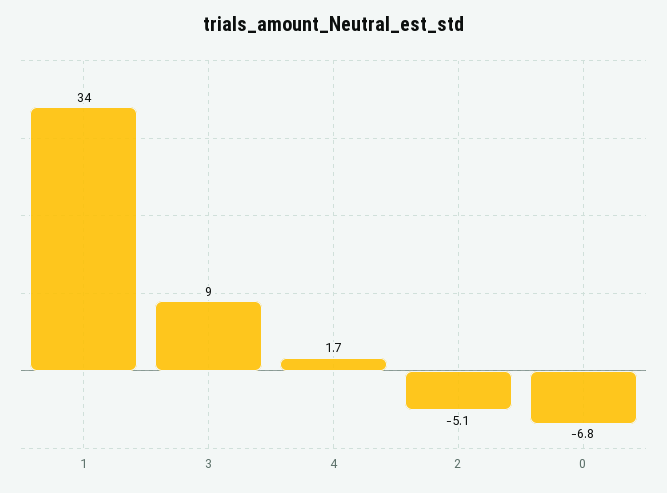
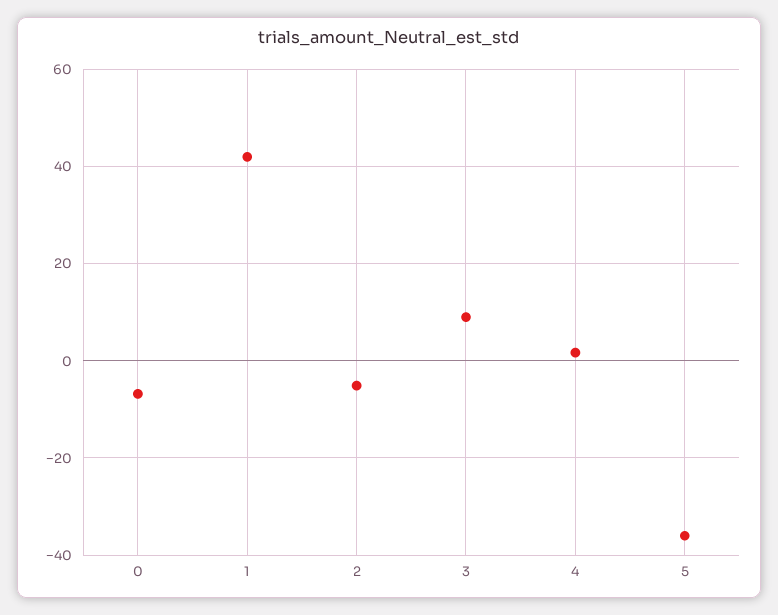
1: 34 -> 42
5: none -> -36

